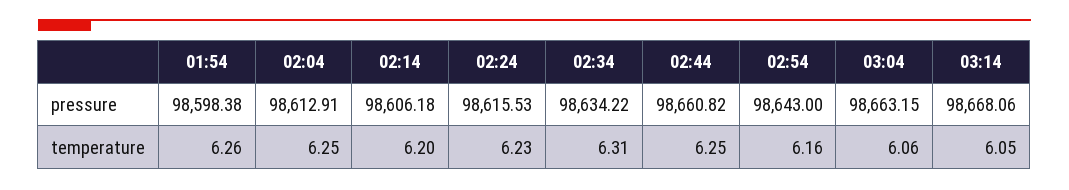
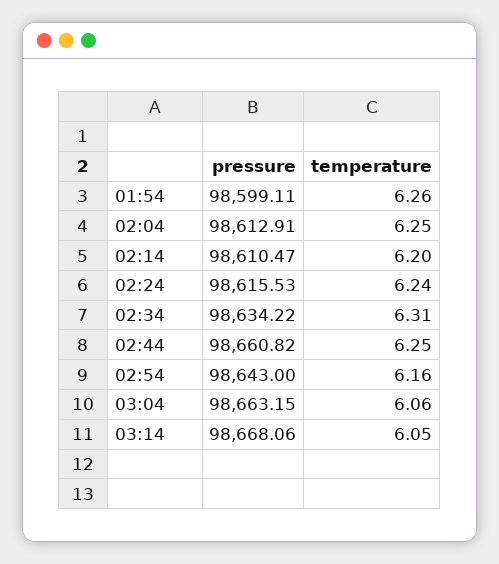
01:54, pressure: 98598.38 -> 98599.11
02:14, pressure: 98606.18 -> 98610.47
02:24, temperature: 6.23 -> 6.24

